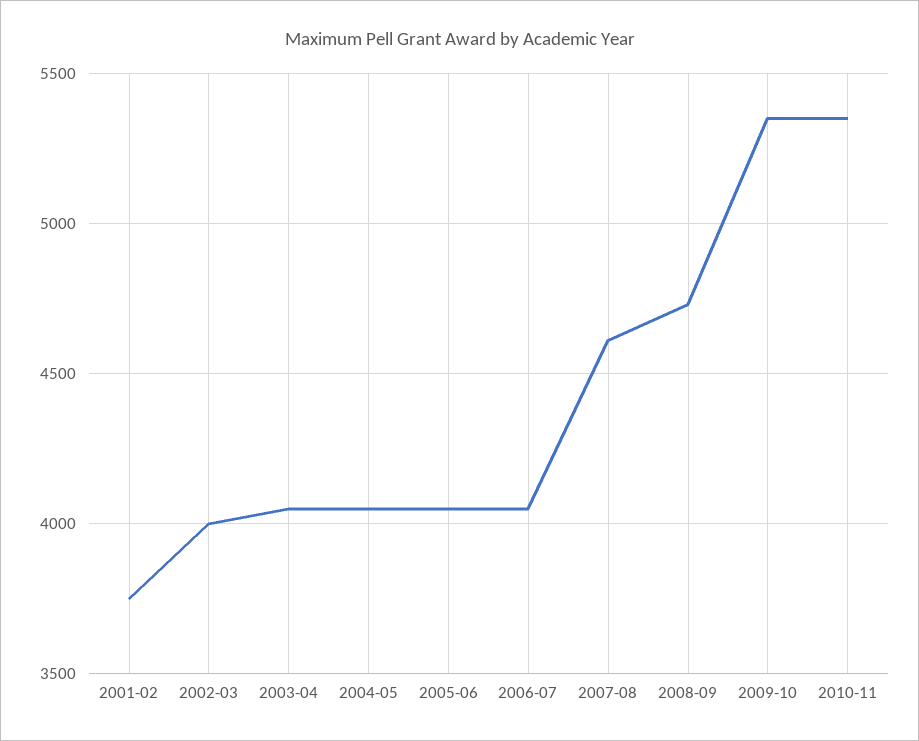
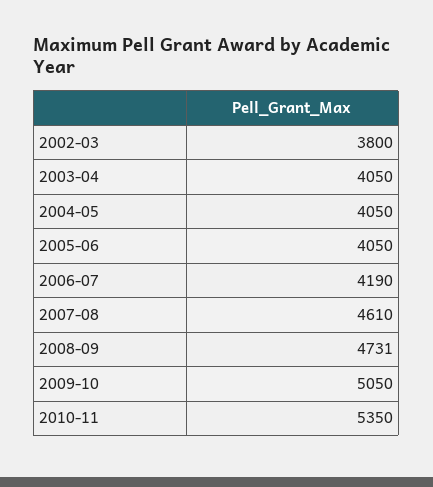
2001-02: 3750 -> none
2002-03: 4000 -> 3800
2006-07: 4050 -> 4190
2009-10: 5350 -> 5050

